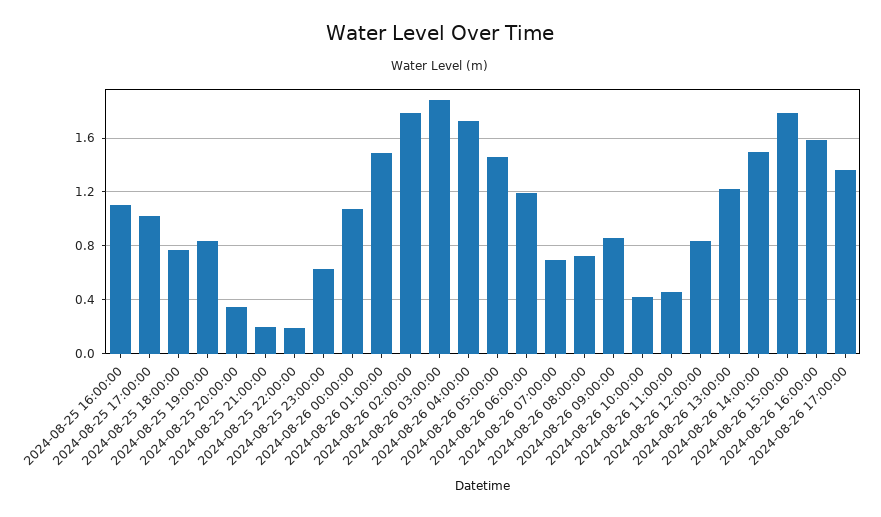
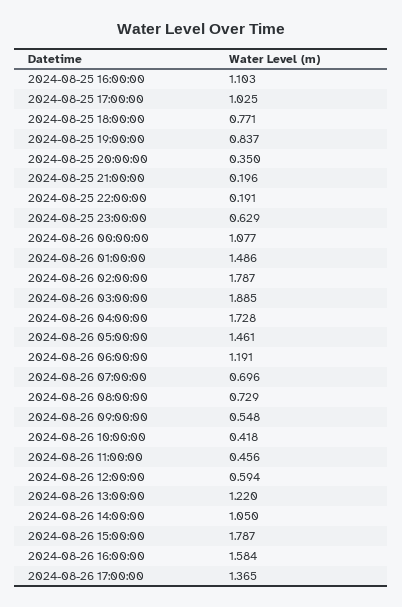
2024-08-26 09:00:00: 0.85 -> 0.548
2024-08-26 12:00:00: 0.85 -> 0.594
2024-08-26 14:00:00: 1.5 -> 1.05

